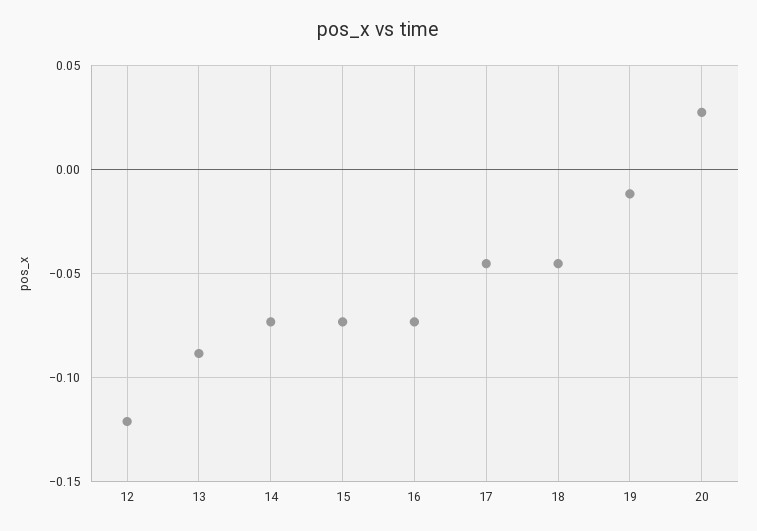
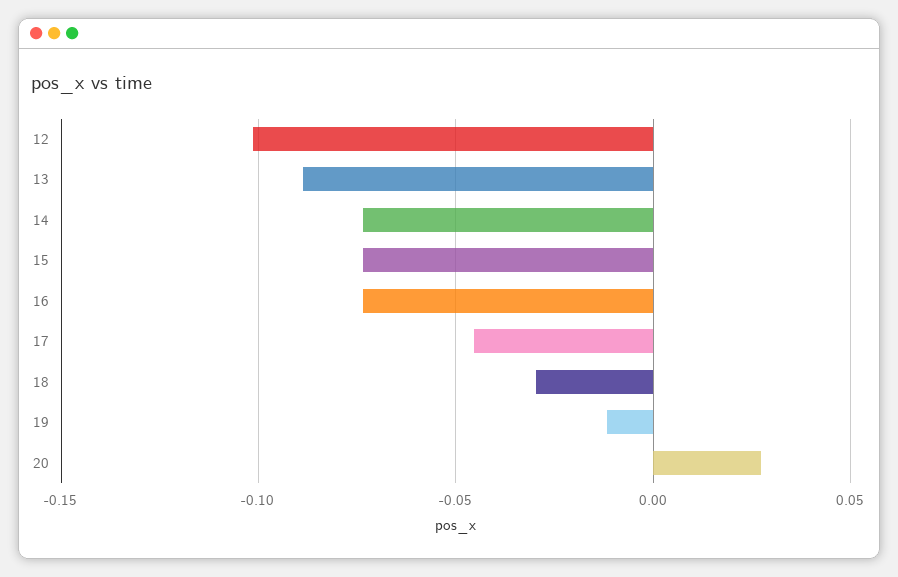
12: -0.12 -> -0.1
18: -0.045 -> -0.03

